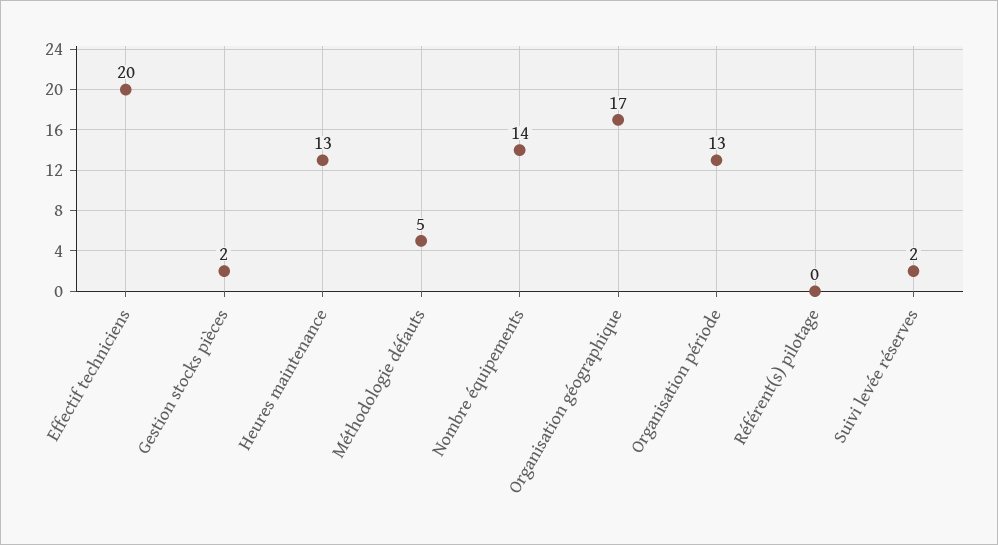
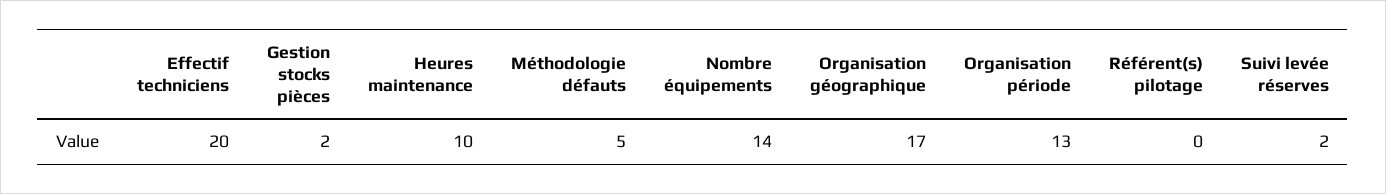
Heures maintenance: 13 -> 10

